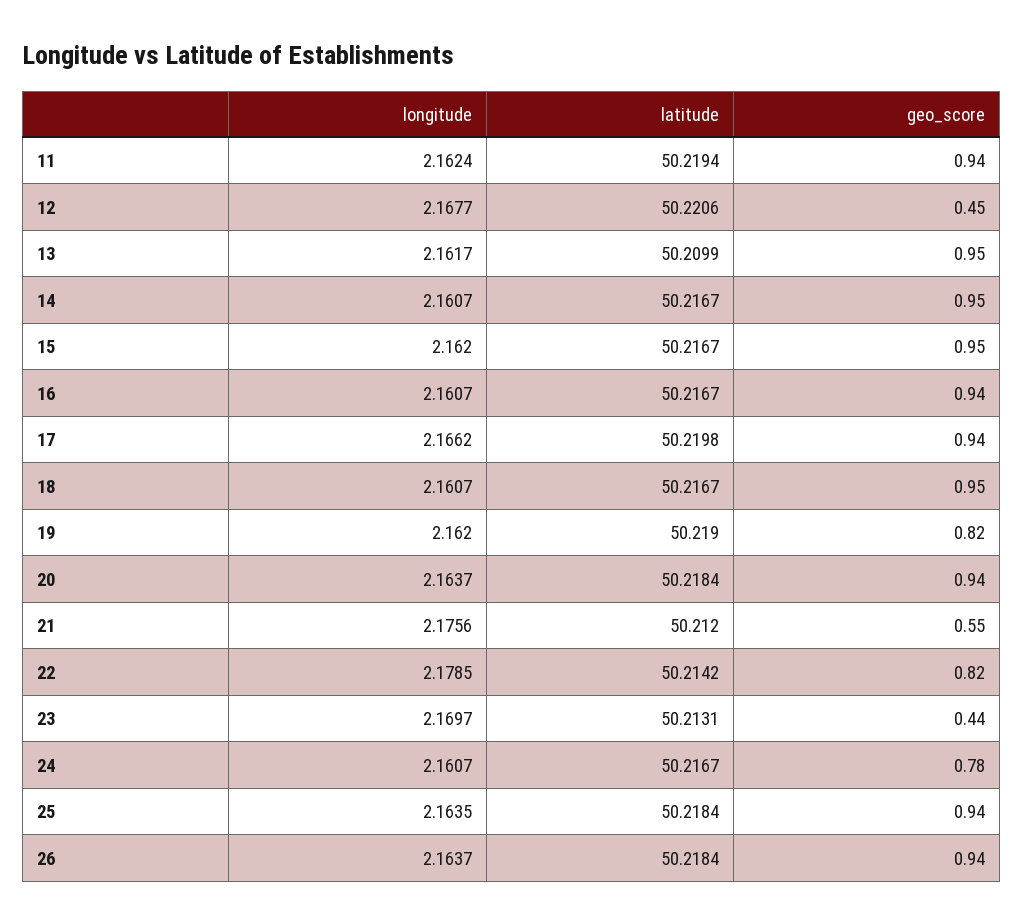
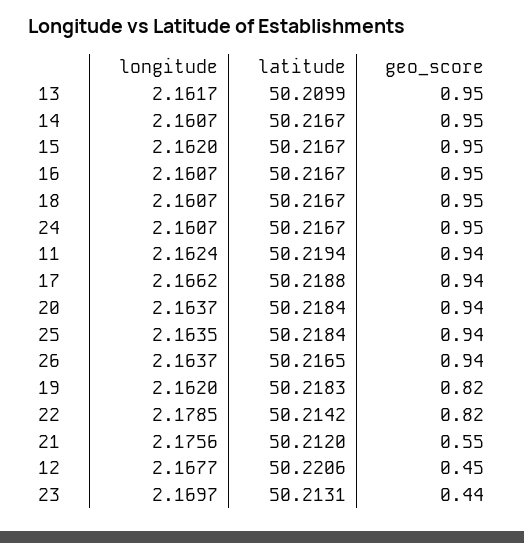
geo_score, 16: 0.94 -> 0.95
latitude, 17: 50.2198 -> 50.2188
latitude, 19: 50.219 -> 50.2183
geo_score, 24: 0.78 -> 0.95
latitude, 26: 50.2184 -> 50.2165

